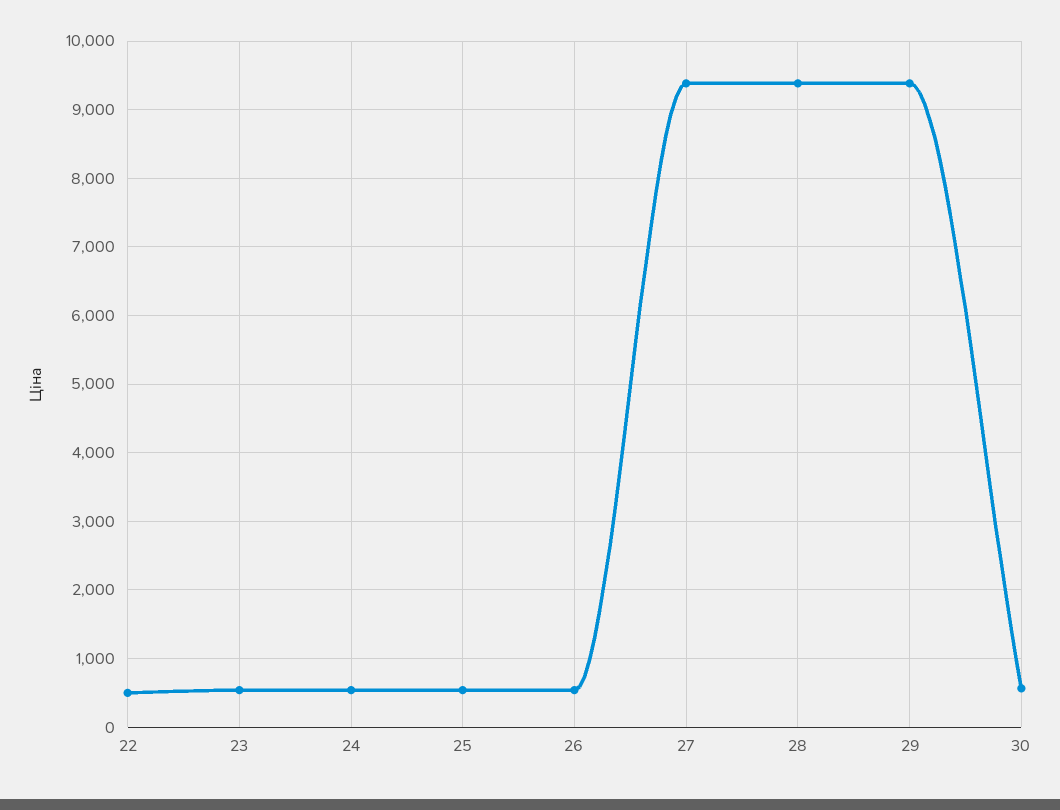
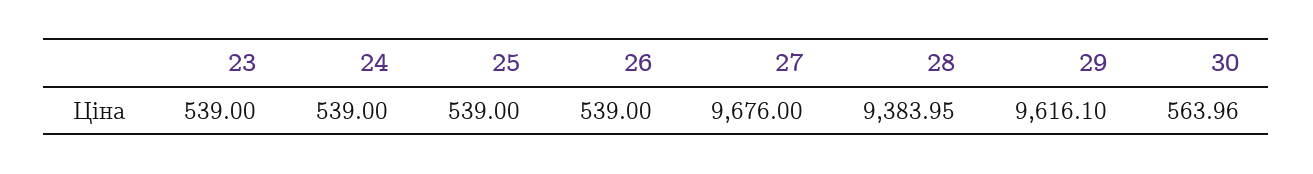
22: 500 -> none
27: 9400 -> 9676
29: 9400 -> 9616.1

